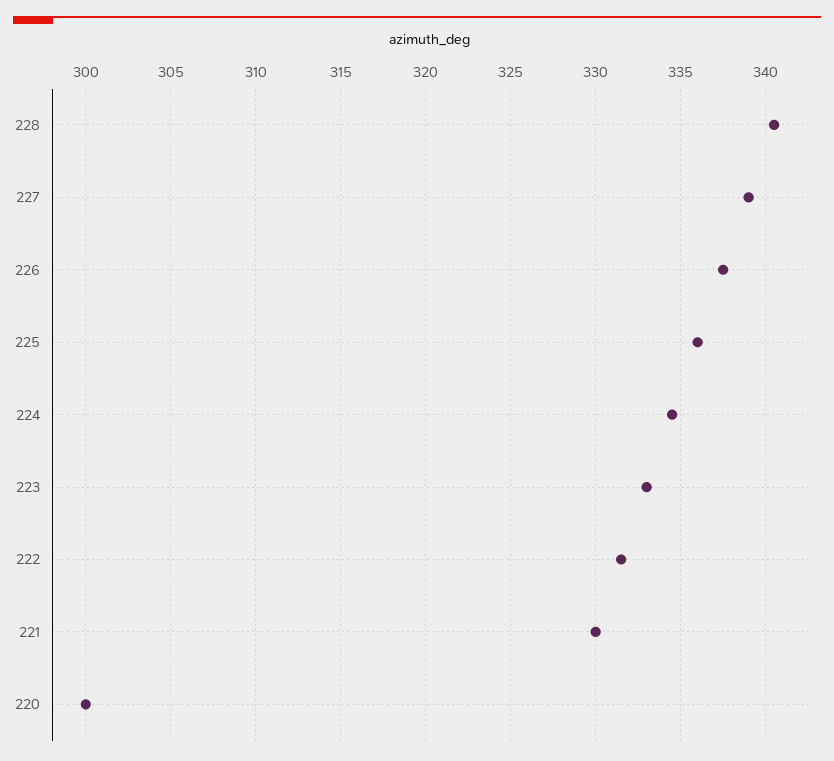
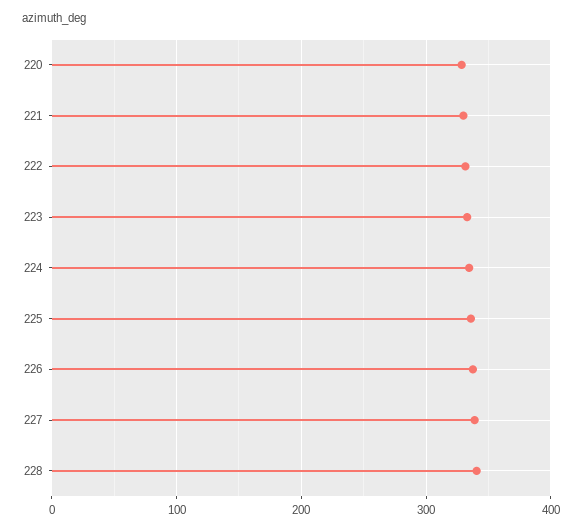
220: 300 -> 330

